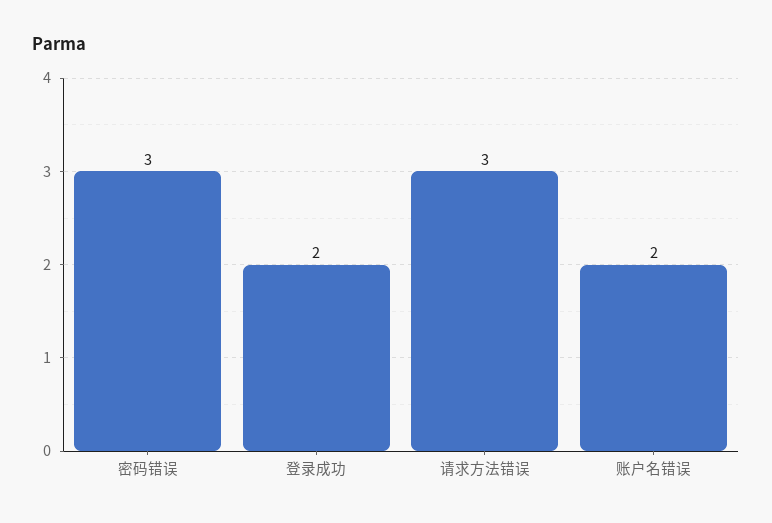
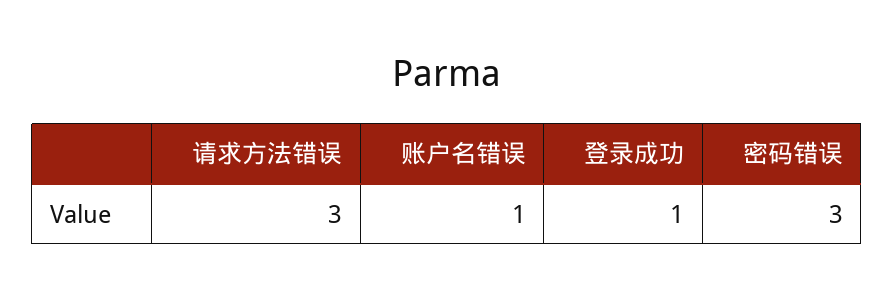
登录成功: 2 -> 1
账户名错误: 2 -> 1

